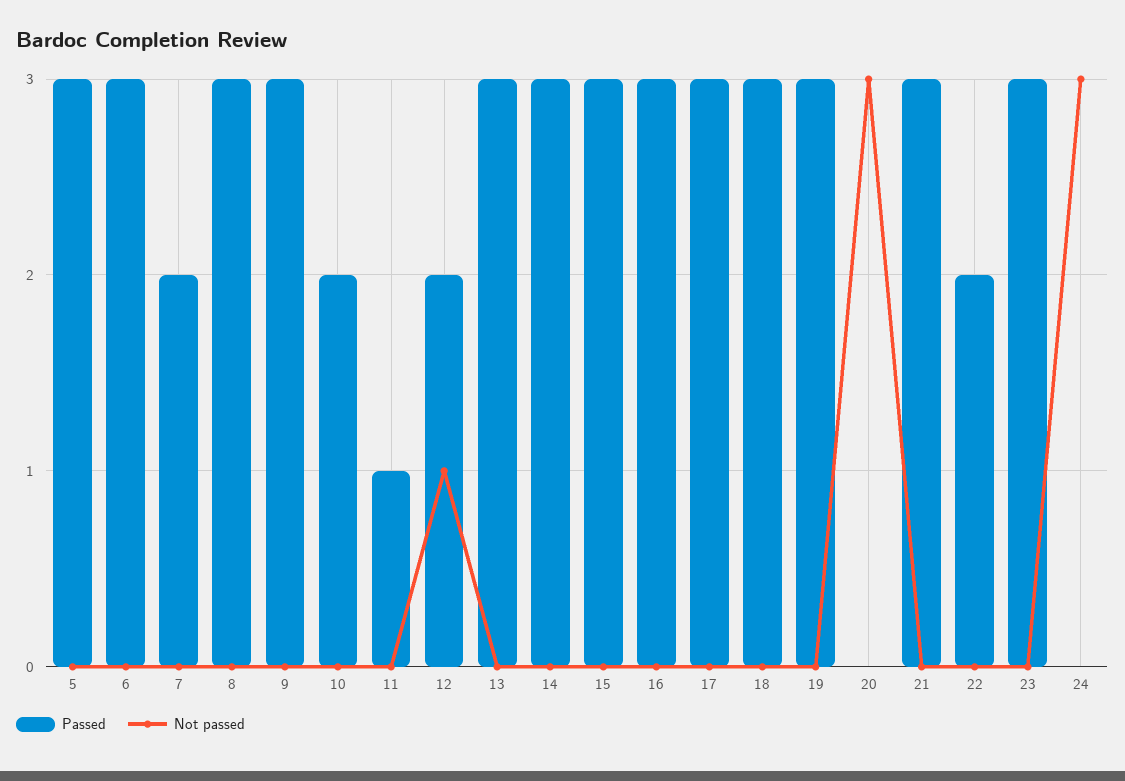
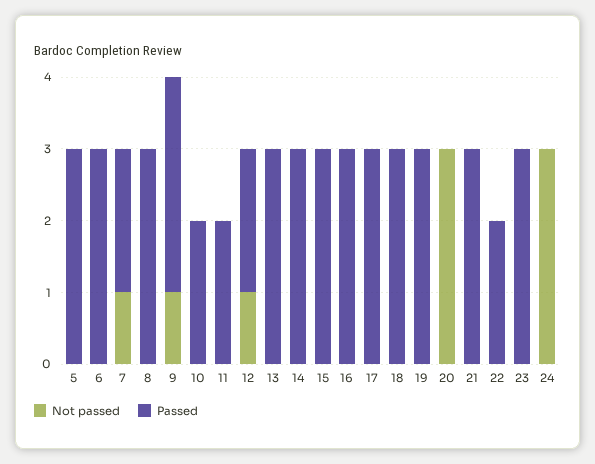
Not passed, 7: 0 -> 1
Not passed, 9: 0 -> 1
Passed, 11: 1 -> 2

